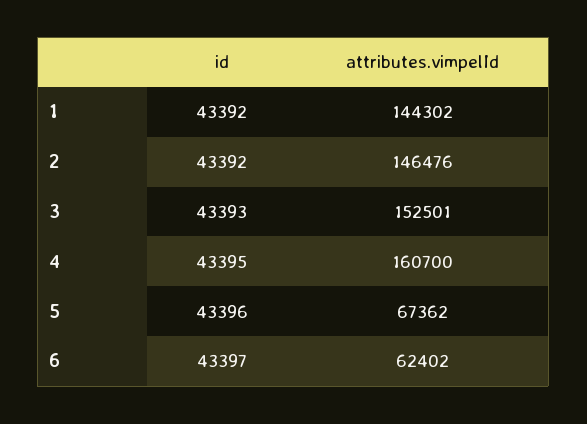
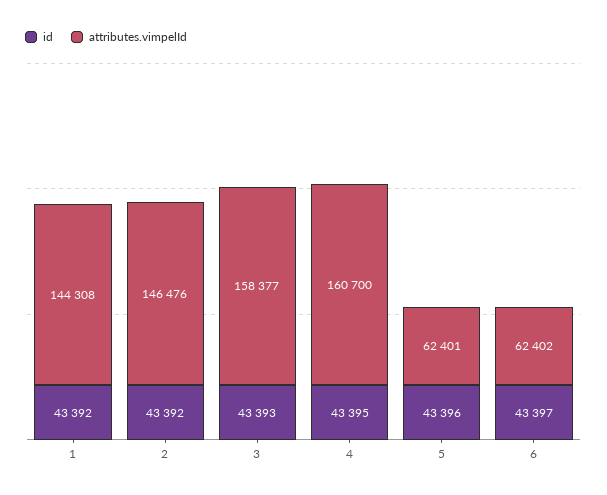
attributes.vimpelId, 1: 144302 -> 144308
attributes.vimpelId, 3: 152501 -> 158377
attributes.vimpelId, 5: 67362 -> 62401

